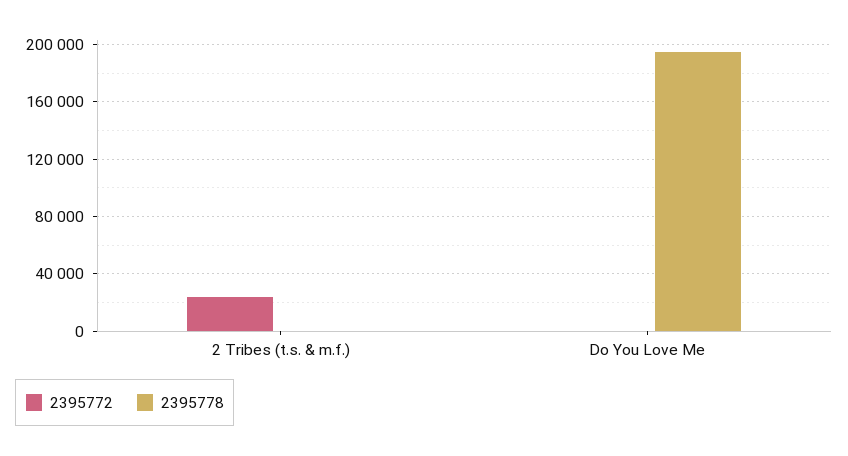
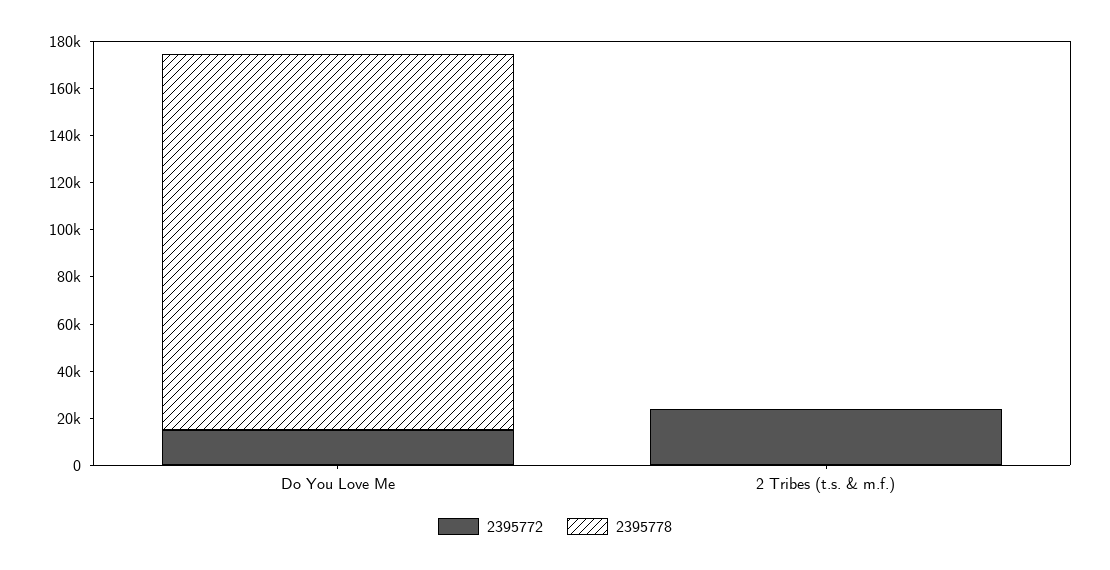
2395772, Do You Love Me: 0 -> 15000
2395778, Do You Love Me: 195000 -> 160000

